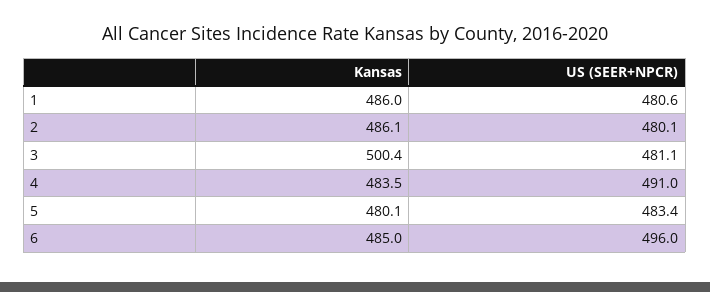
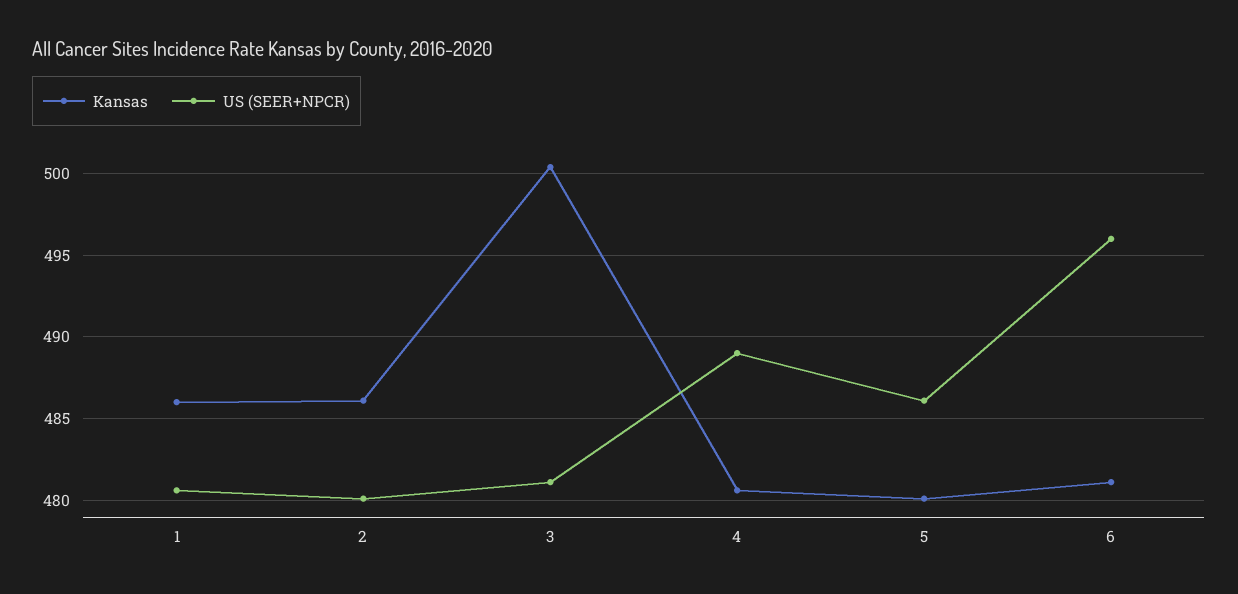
Kansas, 4: 483.5 -> 480.5
US (SEER+NPCR), 4: 491 -> 489
US (SEER+NPCR), 5: 483.4 -> 486
Kansas, 6: 485 -> 481

